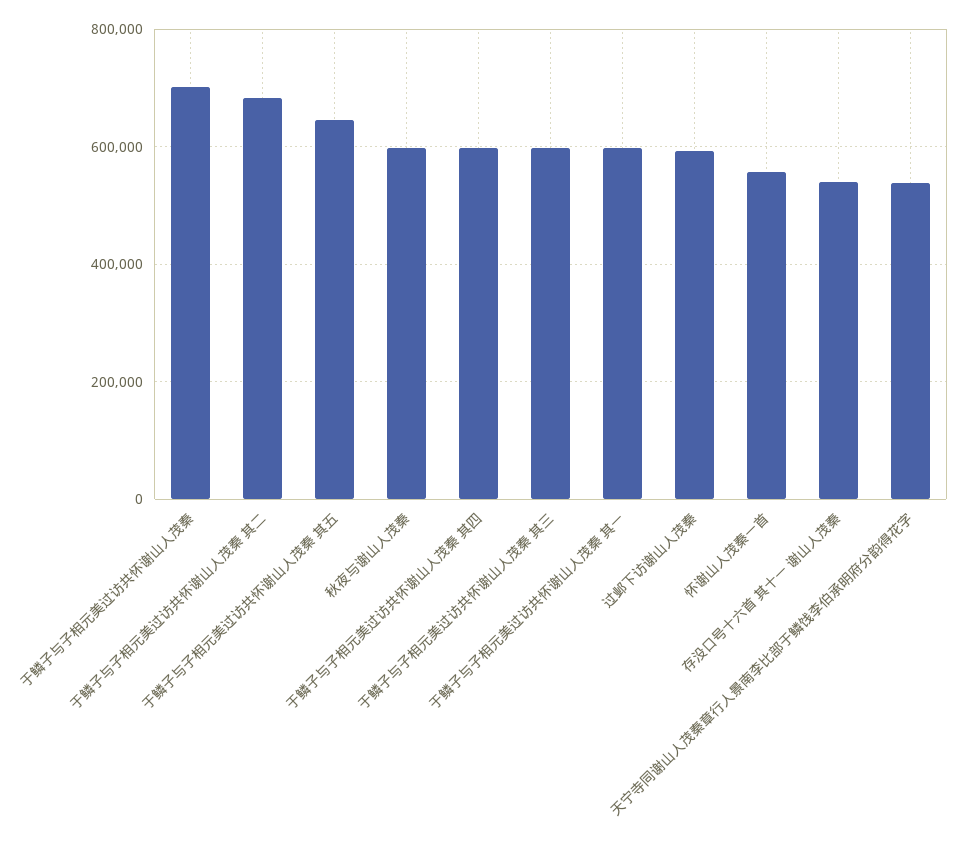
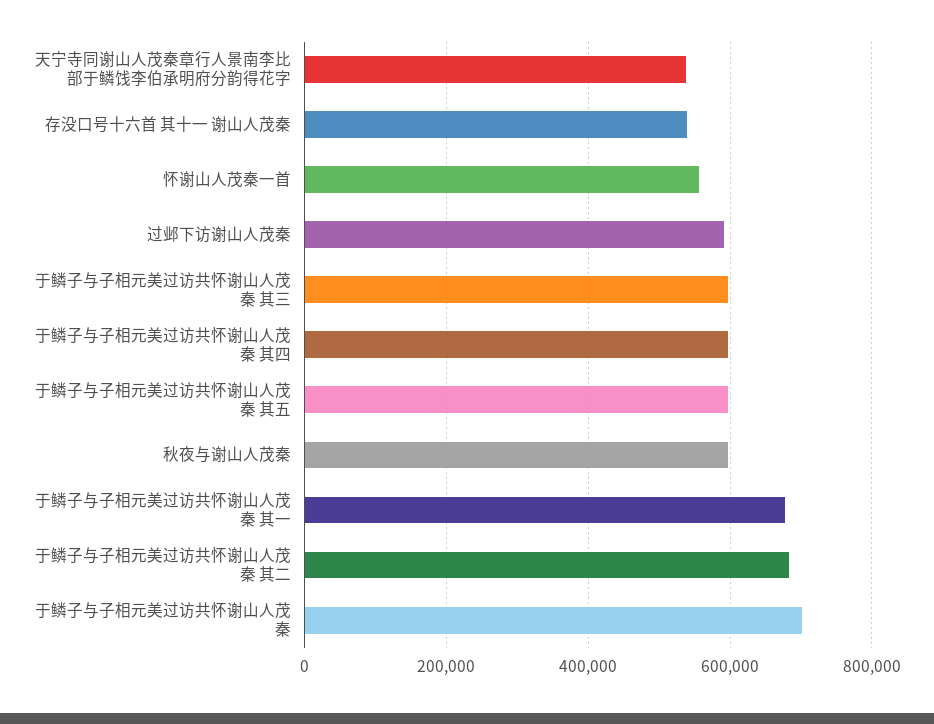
于鳞子与子相元美过访共怀谢山人茂秦 其五: 640000 -> 600000
于鳞子与子相元美过访共怀谢山人茂秦 其一: 600000 -> 680000

